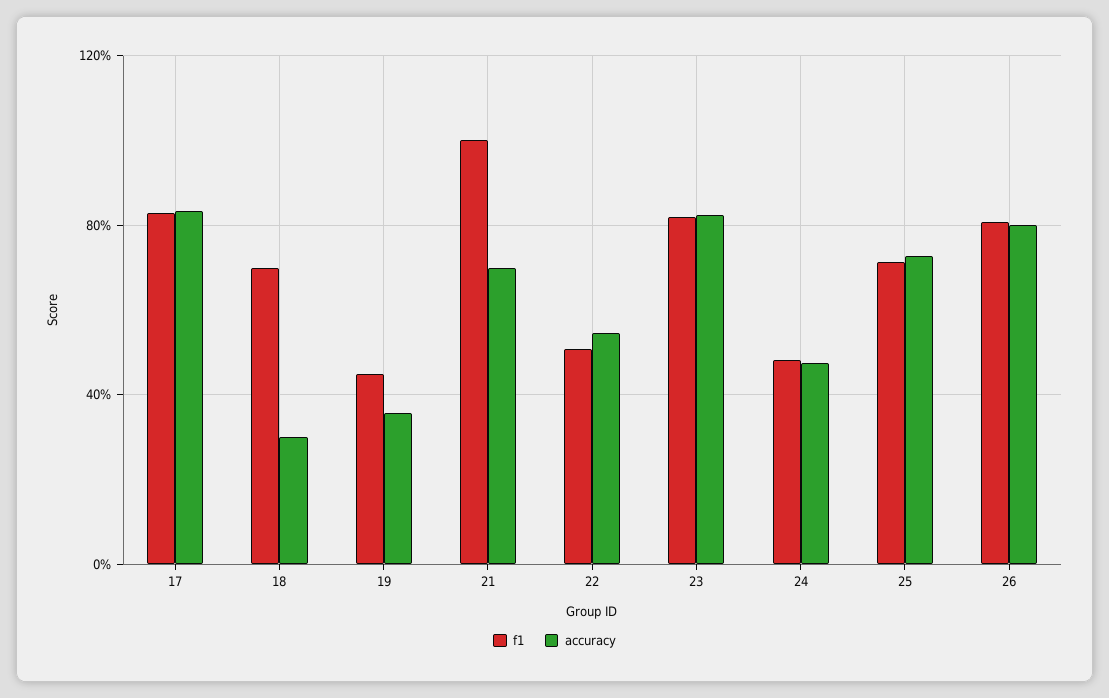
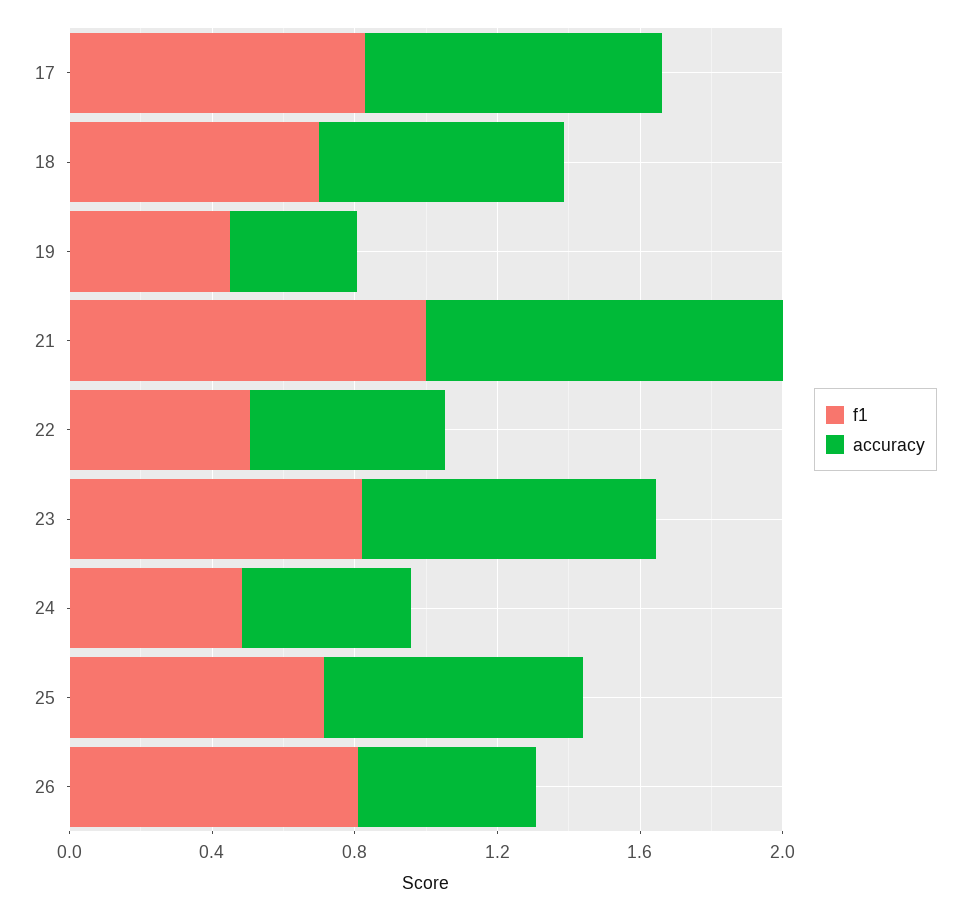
accuracy, 18: 0.3 -> 0.7
accuracy, 21: 0.7 -> 1
accuracy, 26: 0.8 -> 0.5

